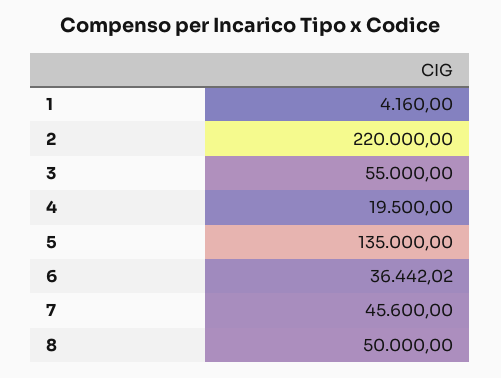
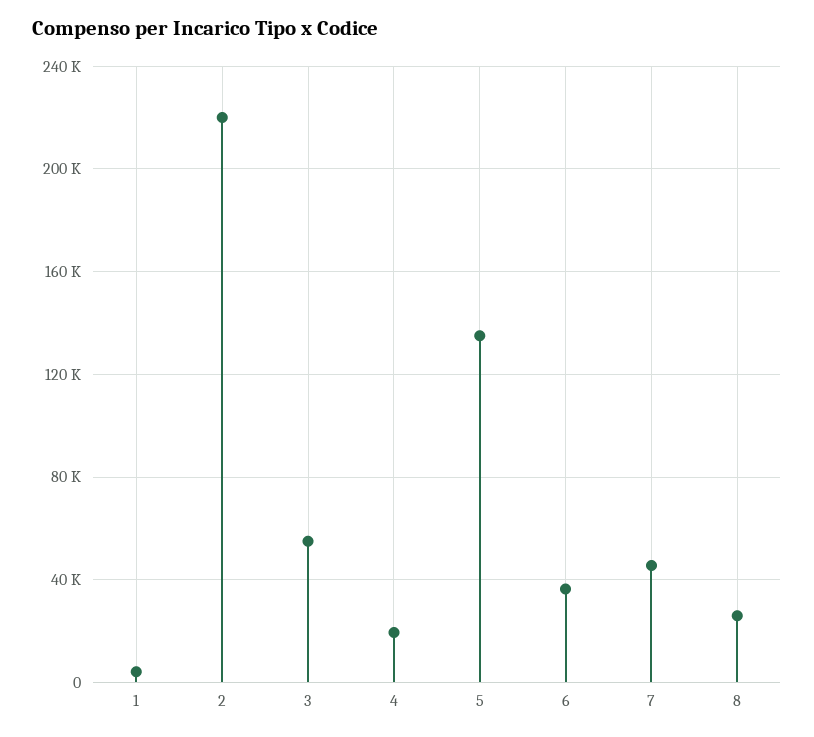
8: 50000 -> 25000

